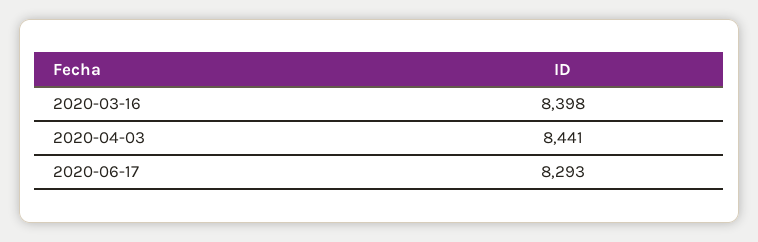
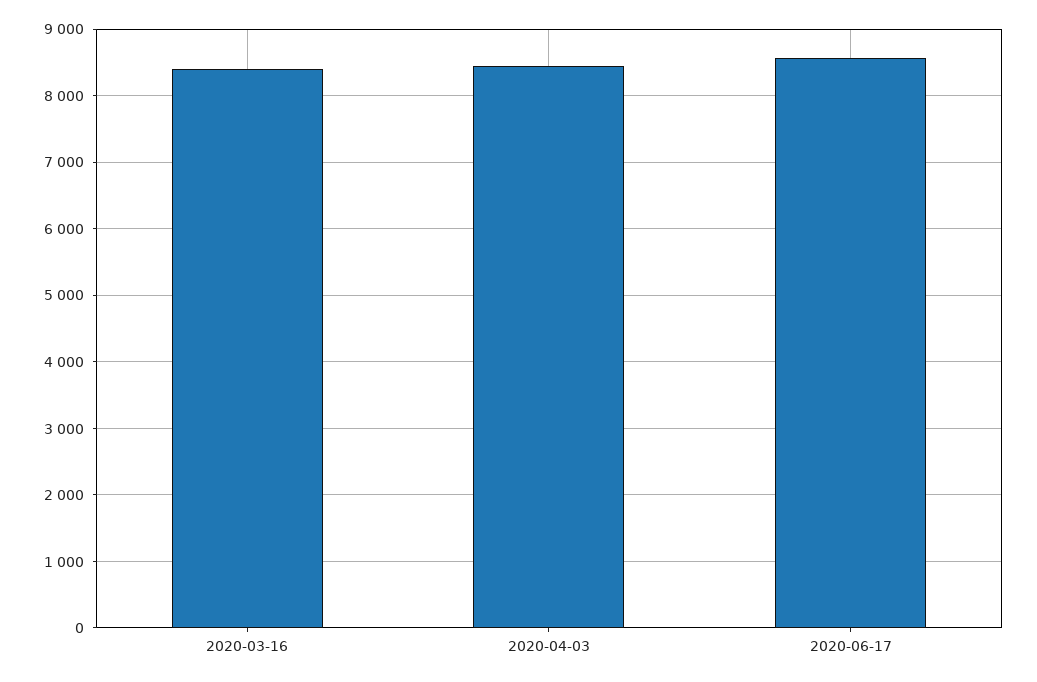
2020-06-17: 8293 -> 8600

